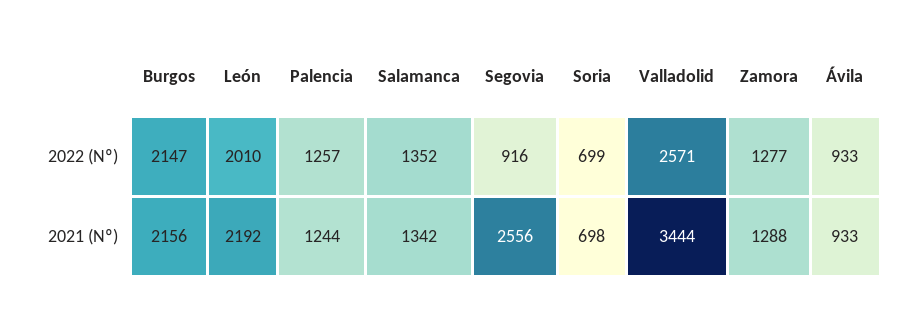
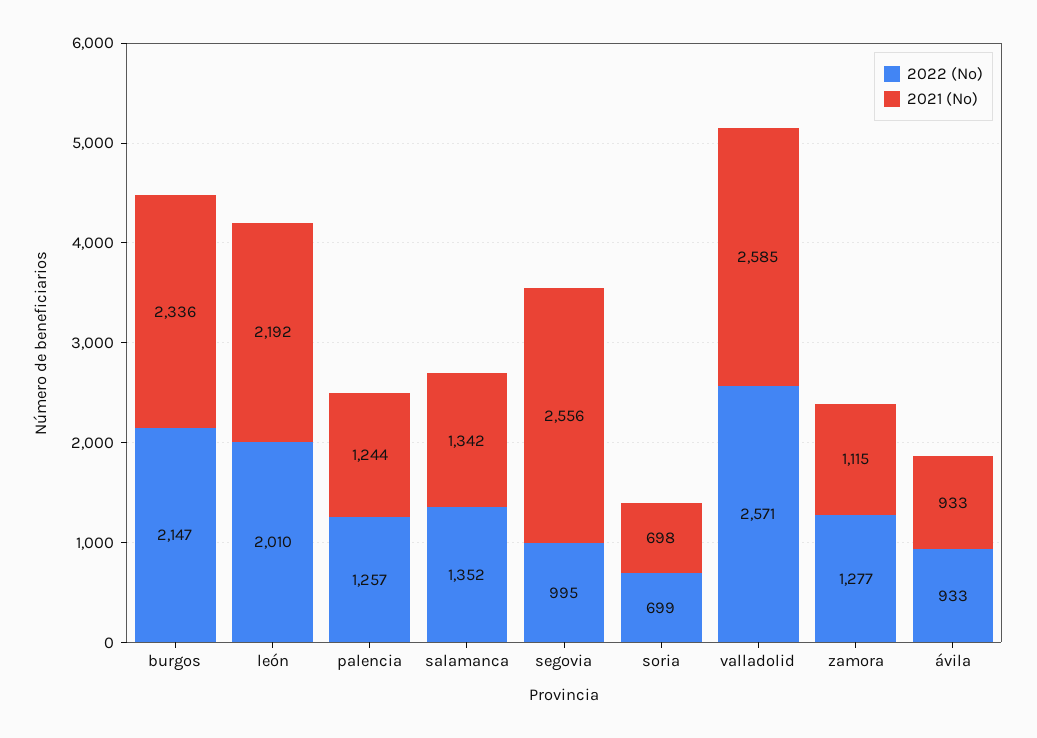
2022 (Nº), Segovia: 916 -> 995
2021 (Nº), Burgos: 2156 -> 2336
2021 (Nº), Valladolid: 3444 -> 2585
2021 (Nº), Zamora: 1288 -> 1115

